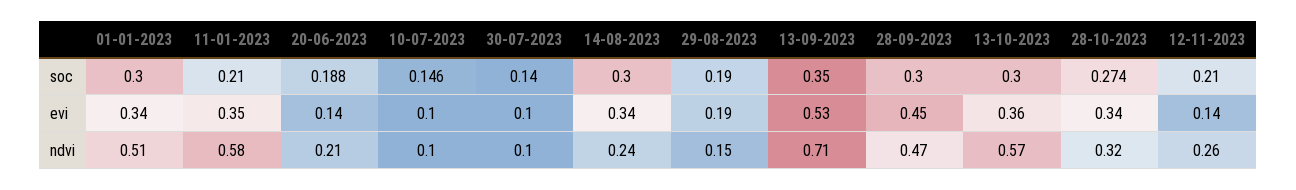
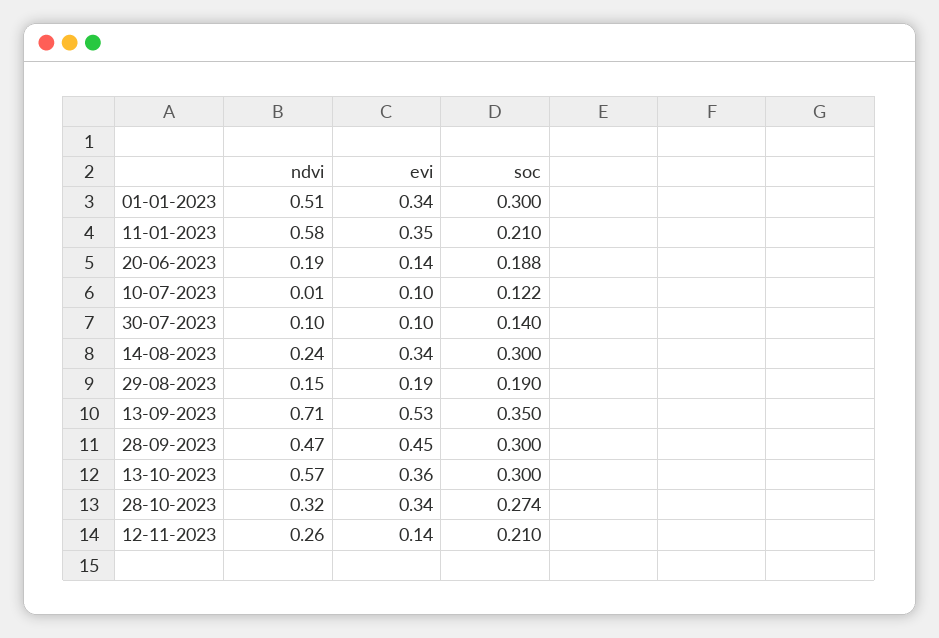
10-07-2023, soc: 0.146 -> 0.122
20-06-2023, ndvi: 0.21 -> 0.19
10-07-2023, ndvi: 0.1 -> 0.01

